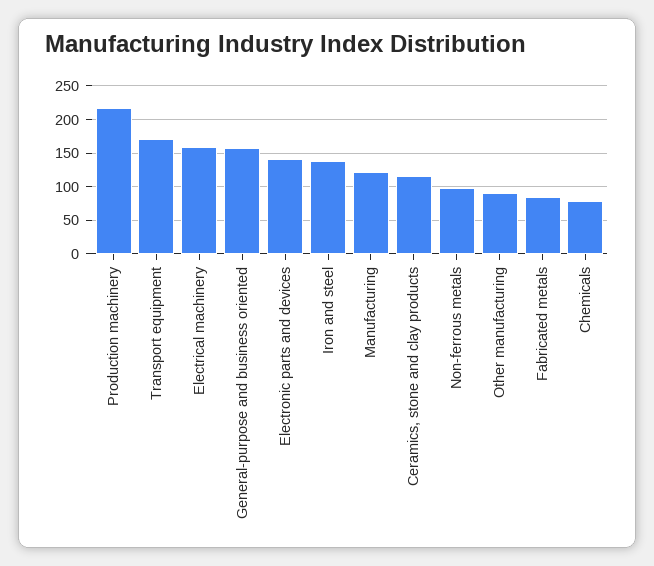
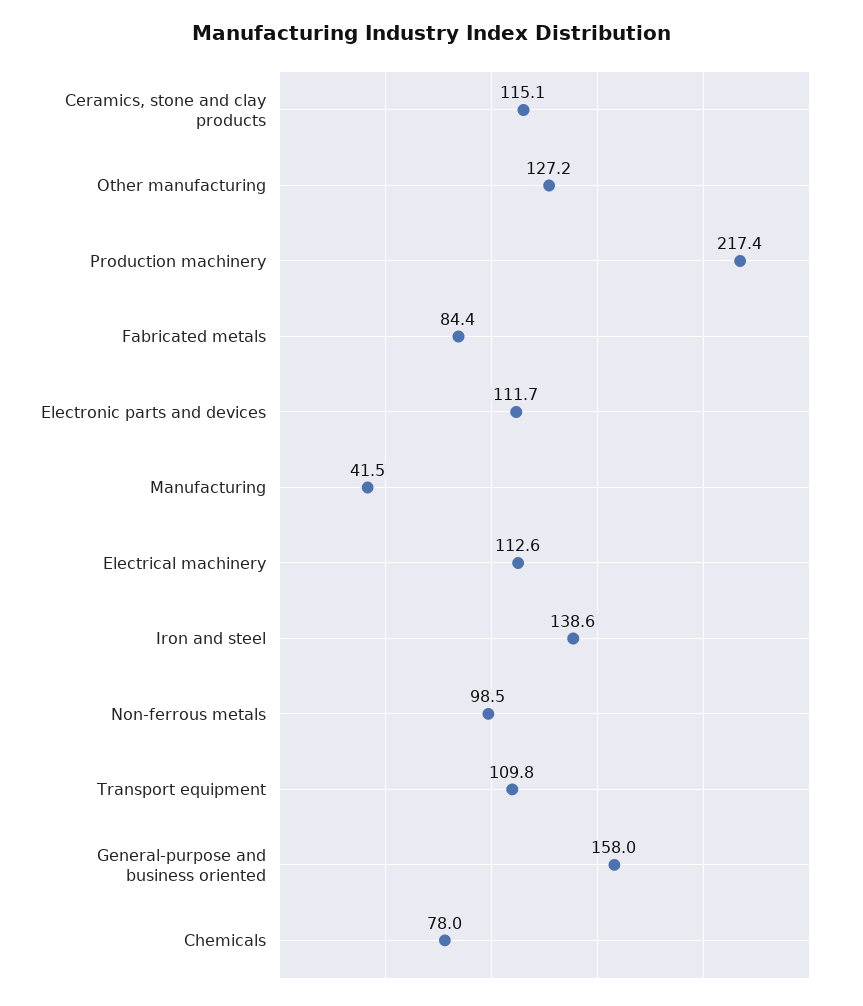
Transport equipment: 170 -> 109.8
Electrical machinery: 160 -> 112.6
Electronic parts and devices: 140 -> 111.7
Manufacturing: 120 -> 41.5
Other manufacturing: 90 -> 127.2

